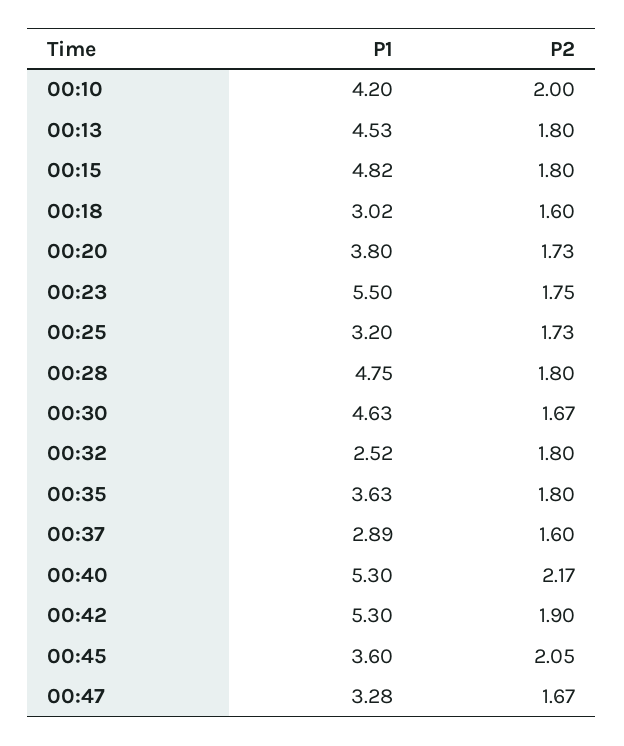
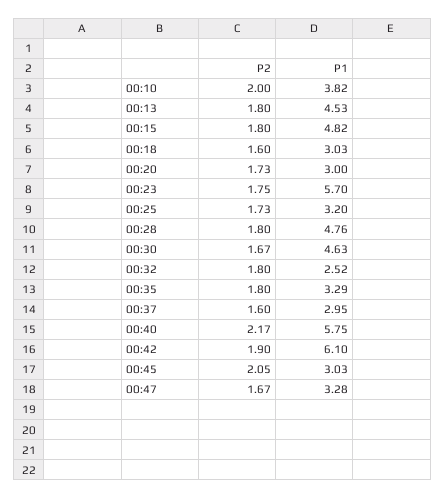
P1, 00:10: 4.2 -> 3.82
P1, 00:18: 3.02 -> 3.03
P1, 00:20: 3.8 -> 3
P1, 00:23: 5.5 -> 5.7
P1, 00:28: 4.75 -> 4.76
P1, 00:35: 3.63 -> 3.29
P1, 00:37: 2.89 -> 2.95
P1, 00:40: 5.3 -> 5.75
P1, 00:42: 5.3 -> 6.1
P1, 00:45: 3.6 -> 3.03

